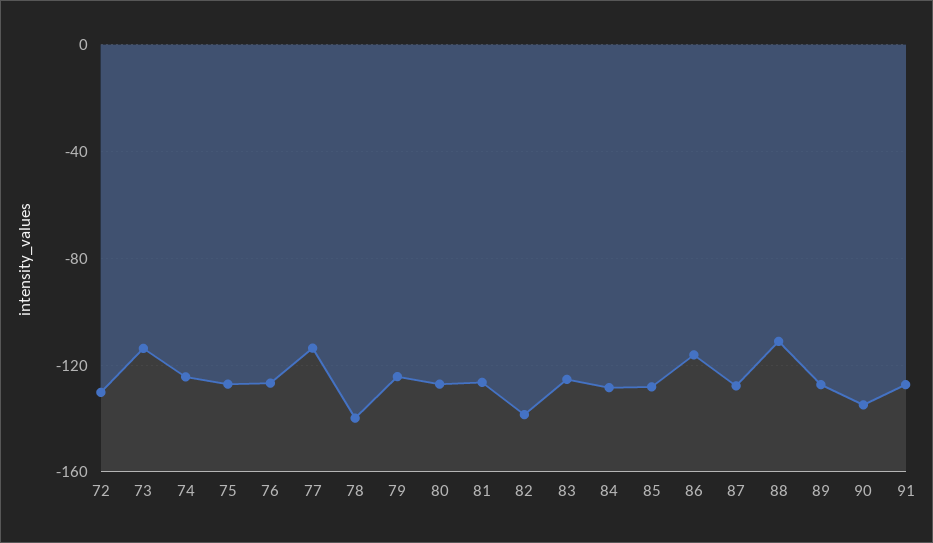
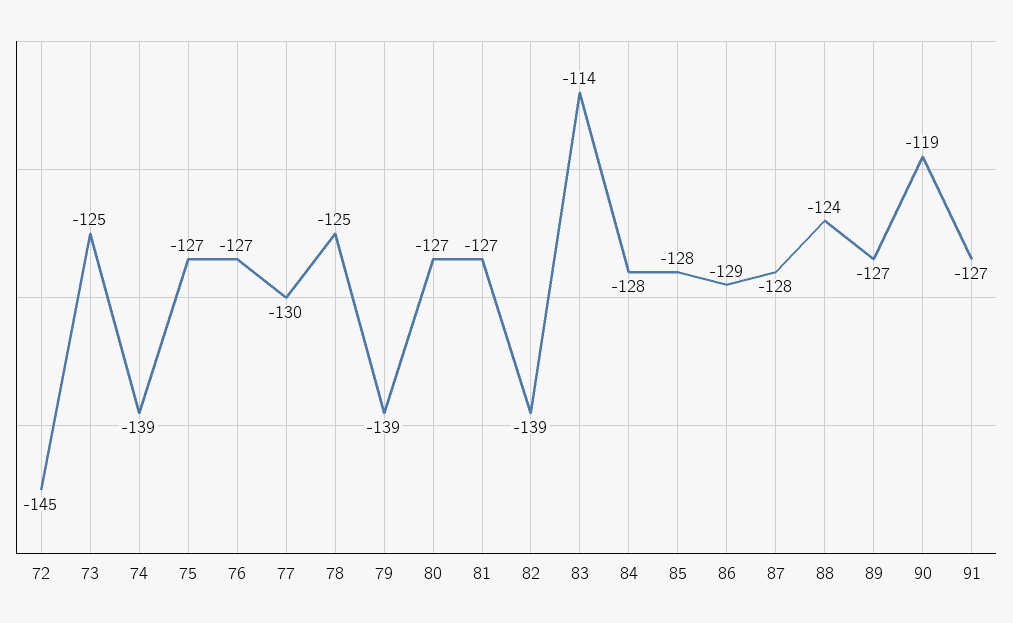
72: -130 -> -145
73: -115 -> -125
74: -125 -> -139
77: -115 -> -130
78: -140 -> -125
79: -125 -> -139
83: -125 -> -114
86: -115 -> -129
88: -110 -> -124
90: -135 -> -119

